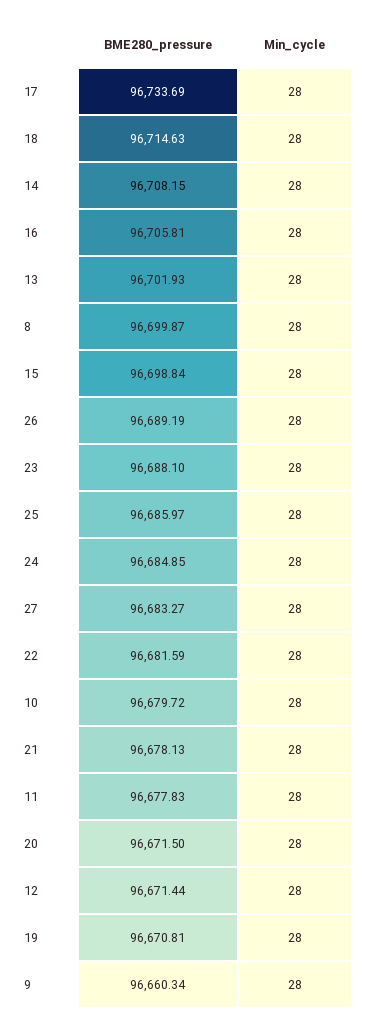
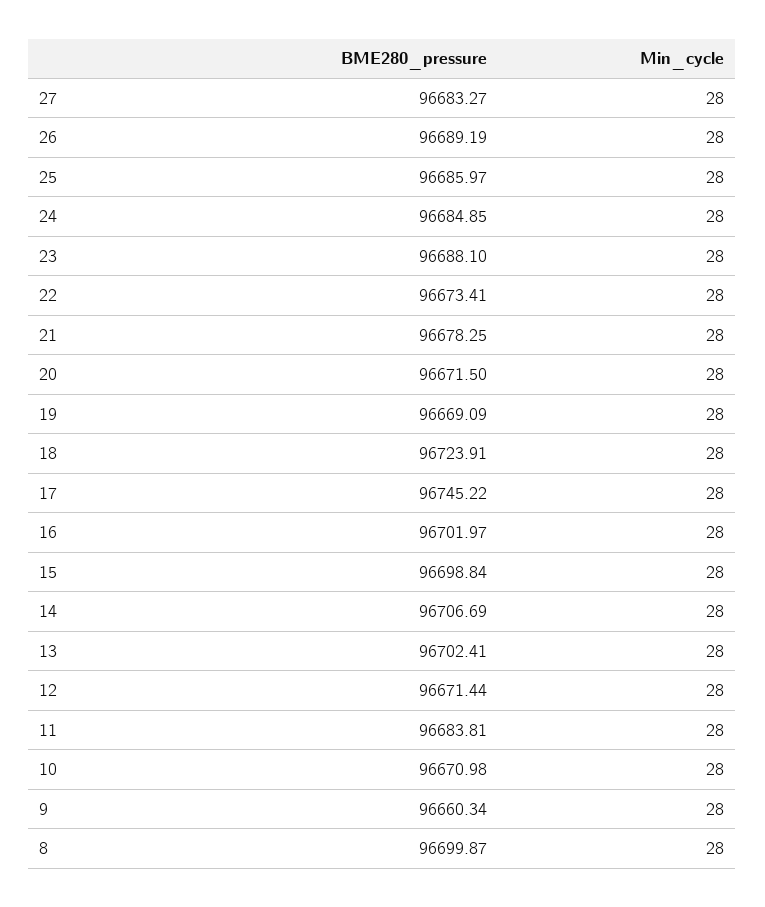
BME280_pressure, 17: 96733.69 -> 96745.22
BME280_pressure, 18: 96714.63 -> 96723.91
BME280_pressure, 14: 96708.15 -> 96706.69
BME280_pressure, 16: 96705.81 -> 96701.97
BME280_pressure, 13: 96701.93 -> 96702.41
BME280_pressure, 22: 96681.59 -> 96673.41
BME280_pressure, 10: 96679.72 -> 96670.98
BME280_pressure, 21: 96678.13 -> 96678.25
BME280_pressure, 11: 96677.83 -> 96683.81
BME280_pressure, 19: 96670.81 -> 96669.09

